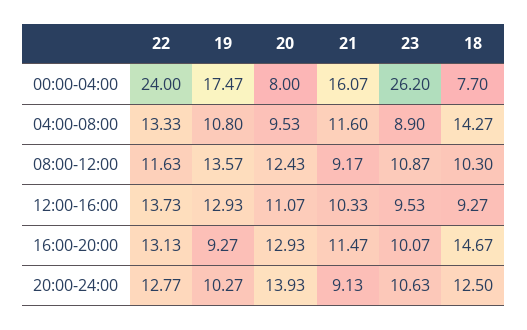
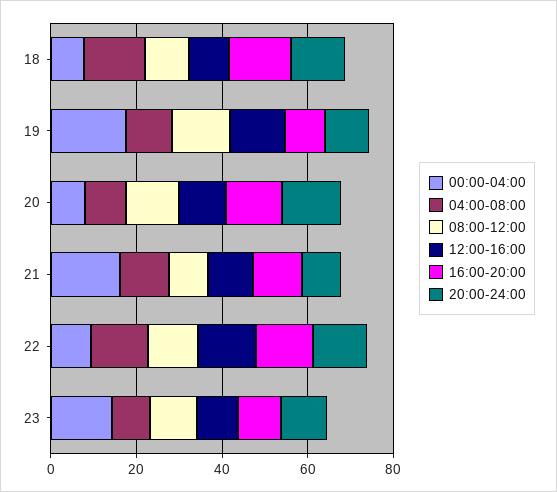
00:00-04:00, 22: 24 -> 10
00:00-04:00, 23: 26.2 -> 15

